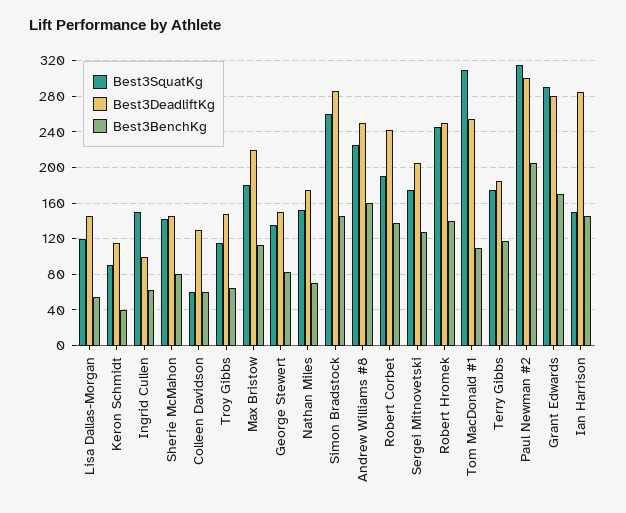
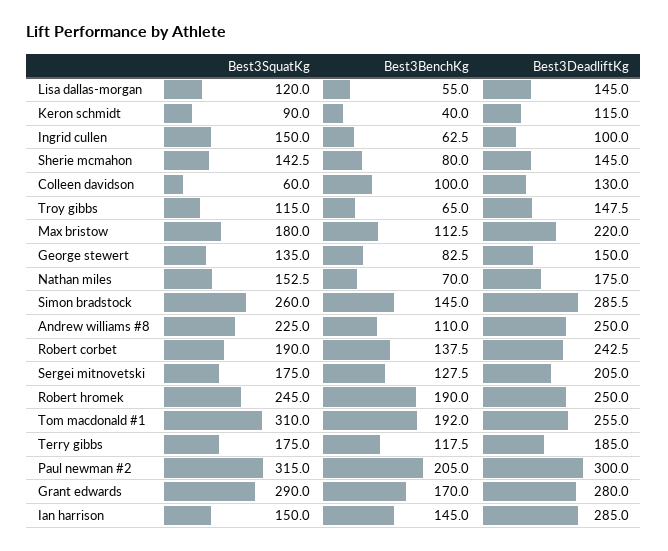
Best3BenchKg, Colleen Davidson: 60 -> 100
Best3BenchKg, Andrew Williams #8: 160 -> 110
Best3BenchKg, Robert Hromek: 140 -> 190
Best3BenchKg, Tom MacDonald #1: 110 -> 192

